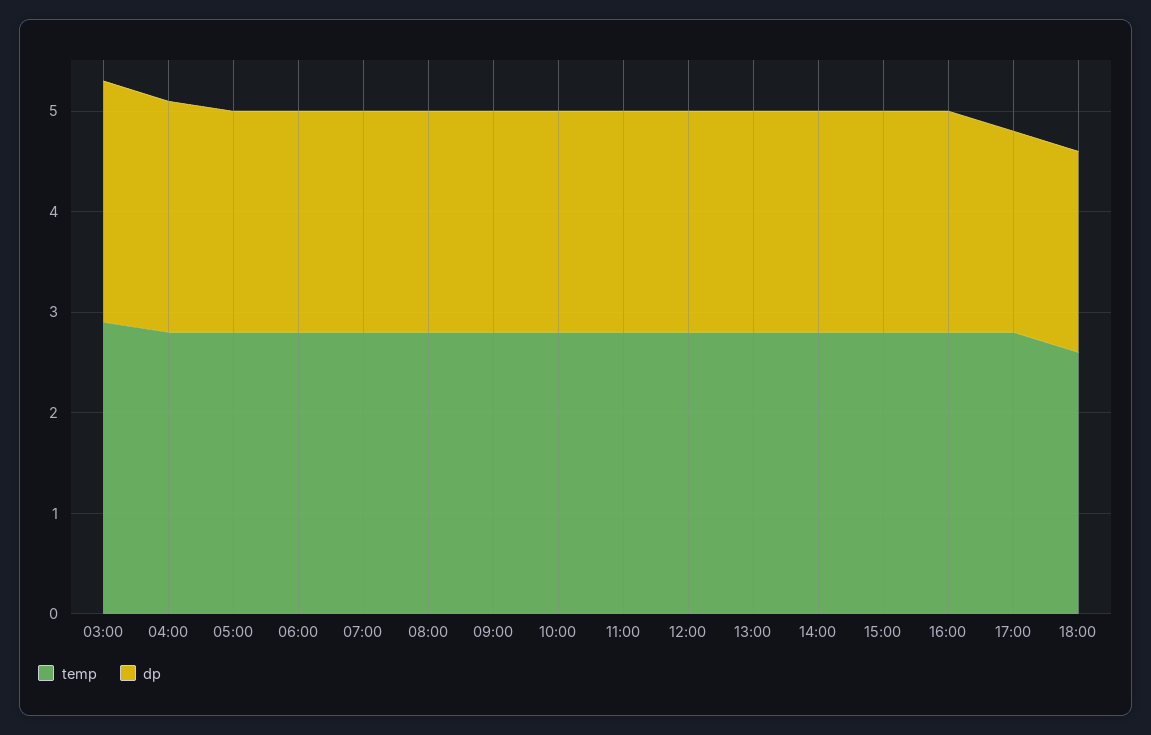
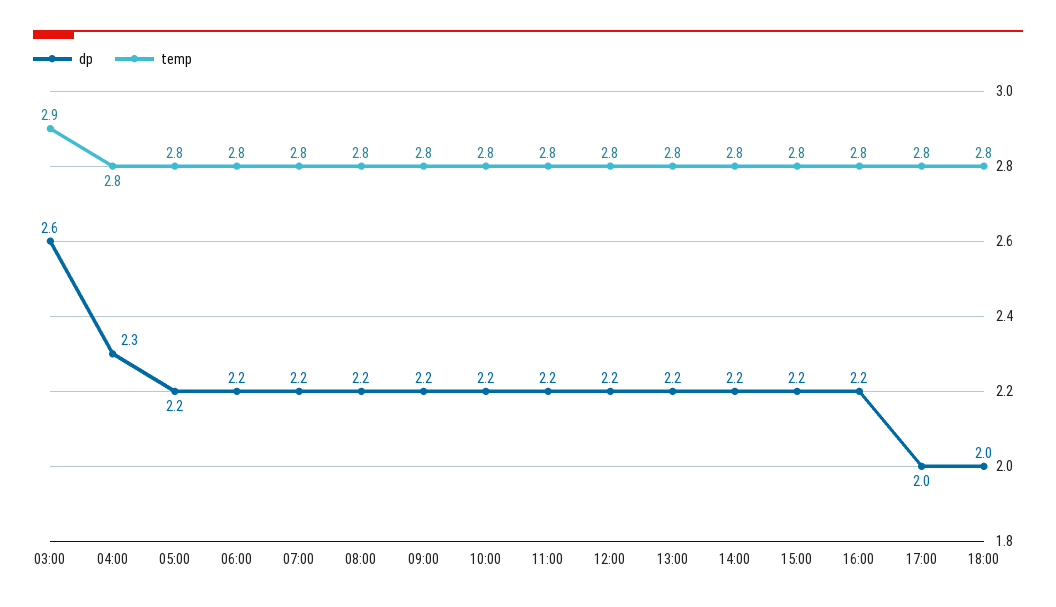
dp, 03:00: 2.4 -> 2.6
temp, 18:00: 2.6 -> 2.8

